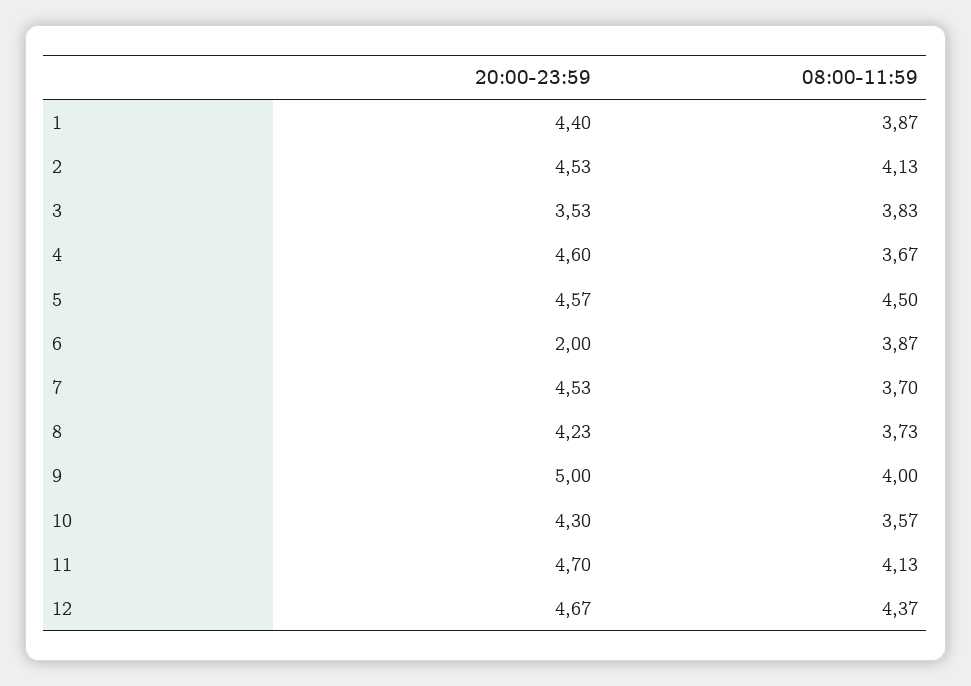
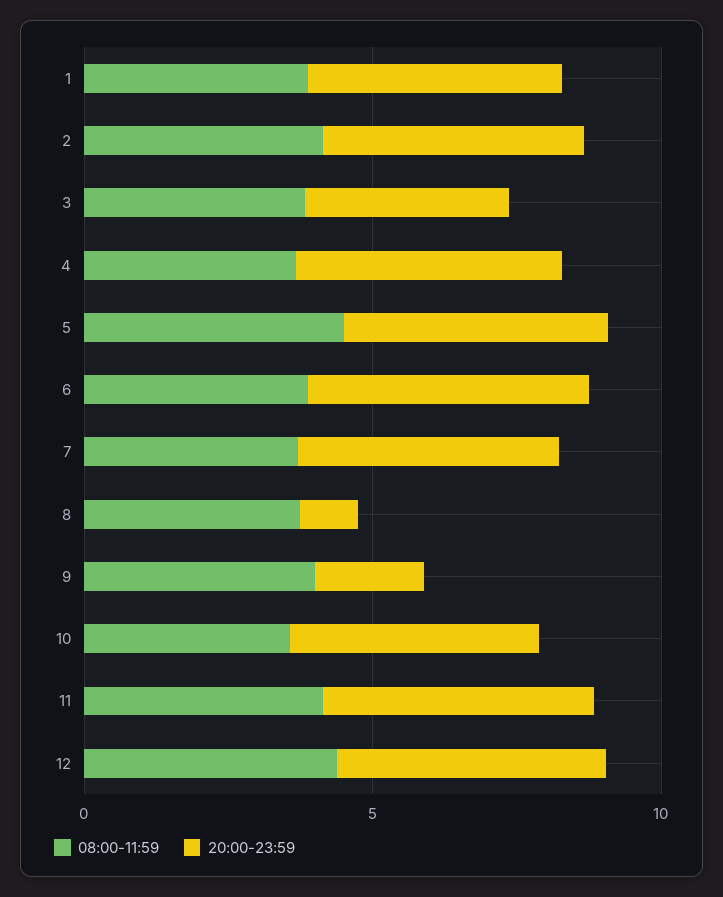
20:00-23:59, 6: 2 -> 5
20:00-23:59, 8: 4.23 -> 1
20:00-23:59, 9: 5 -> 2

